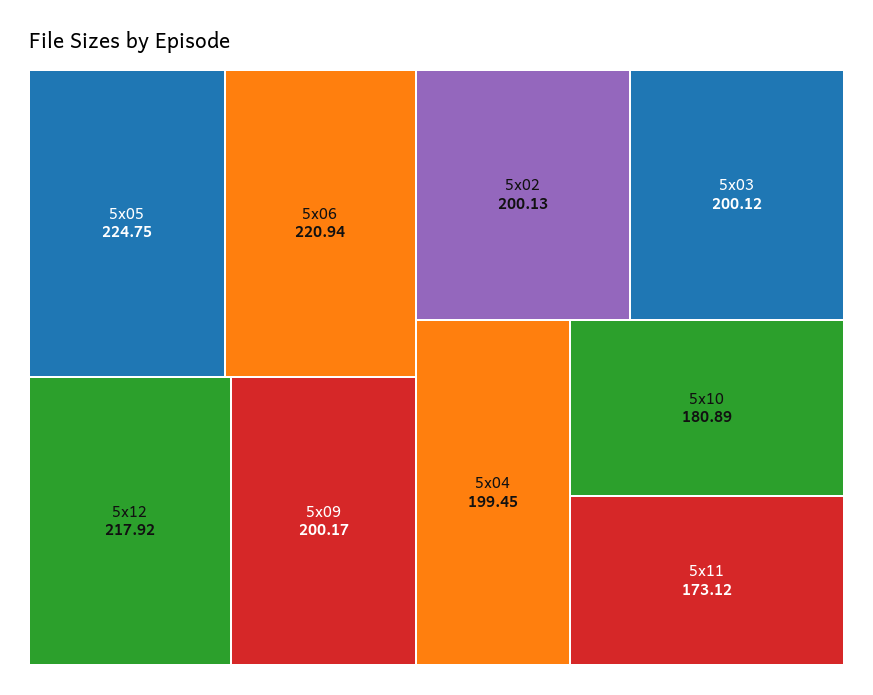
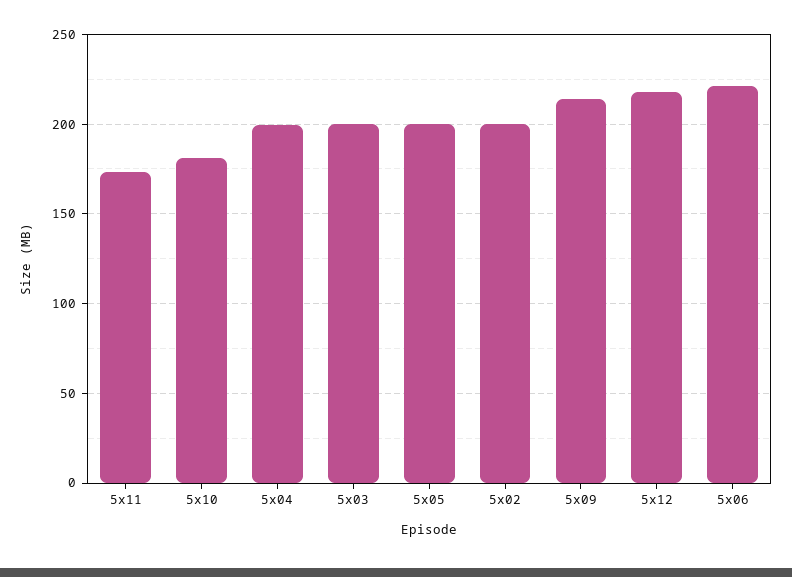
5x05: 224.75 -> 200
5x09: 200.17 -> 215

